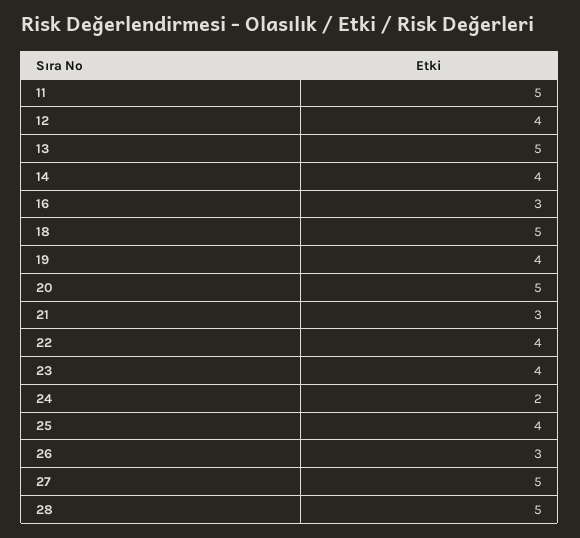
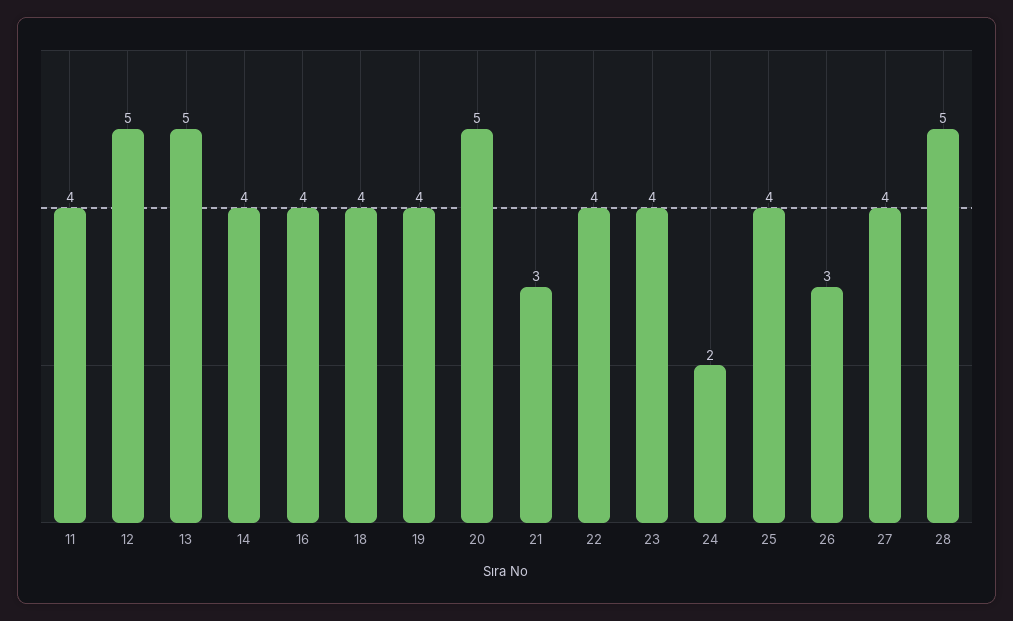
11: 5 -> 4
12: 4 -> 5
16: 3 -> 4
18: 5 -> 4
27: 5 -> 4

